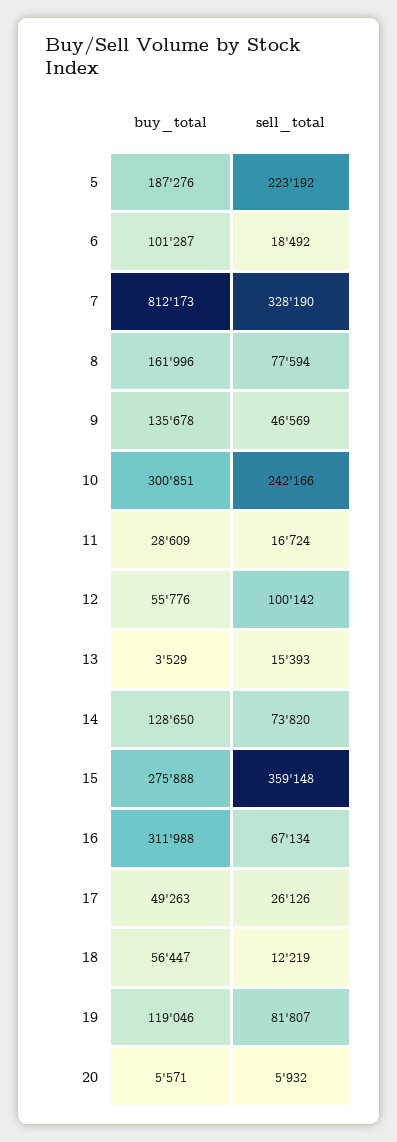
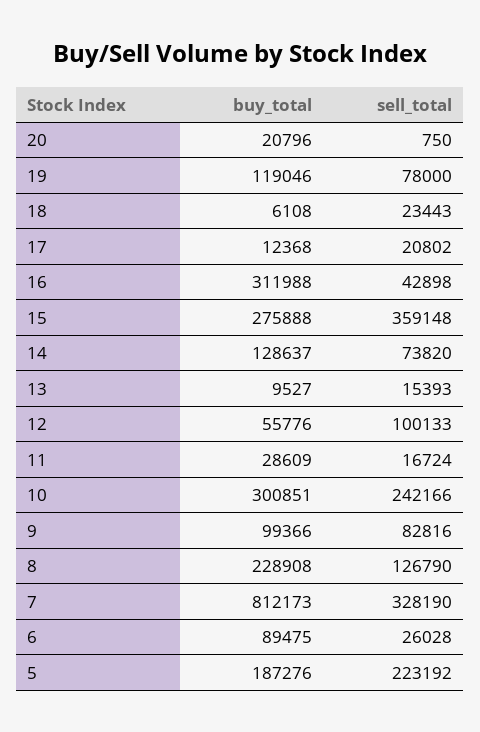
buy_total, 6: 101287 -> 89475
sell_total, 6: 18492 -> 26028
buy_total, 8: 161996 -> 228908
sell_total, 8: 77594 -> 126790
buy_total, 9: 135678 -> 99366
sell_total, 9: 46569 -> 82816
sell_total, 12: 100142 -> 100133
buy_total, 13: 3529 -> 9527
buy_total, 14: 128650 -> 128637
sell_total, 16: 67134 -> 42898
buy_total, 17: 49263 -> 12368
sell_total, 17: 26126 -> 20802
buy_total, 18: 56447 -> 6108
sell_total, 18: 12219 -> 23443
sell_total, 19: 81807 -> 78000
buy_total, 20: 5571 -> 20796
sell_total, 20: 5932 -> 750

